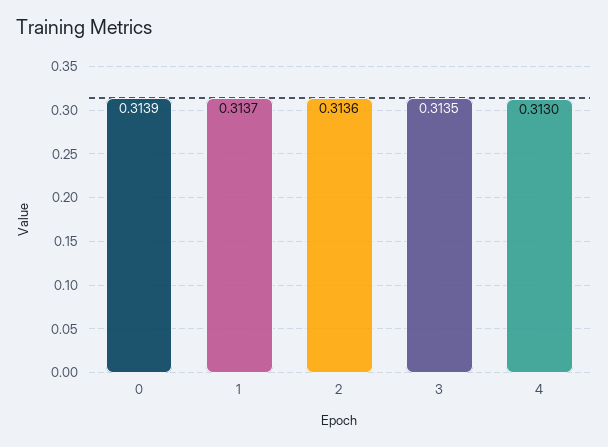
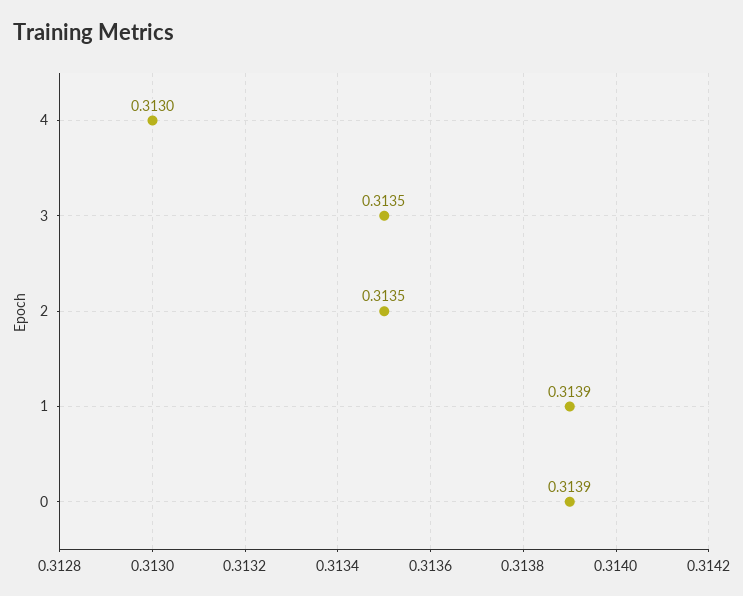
1: 0.3137 -> 0.3139
2: 0.3136 -> 0.3135

